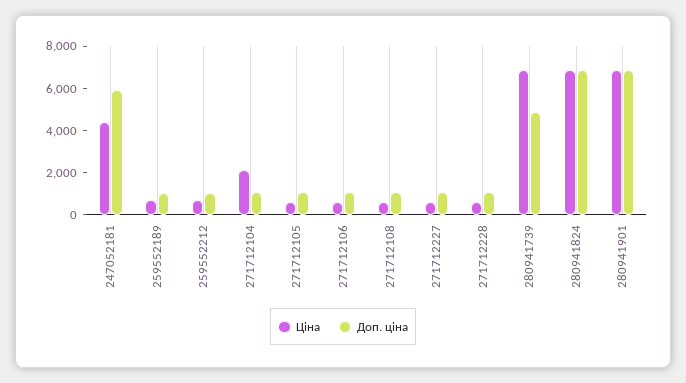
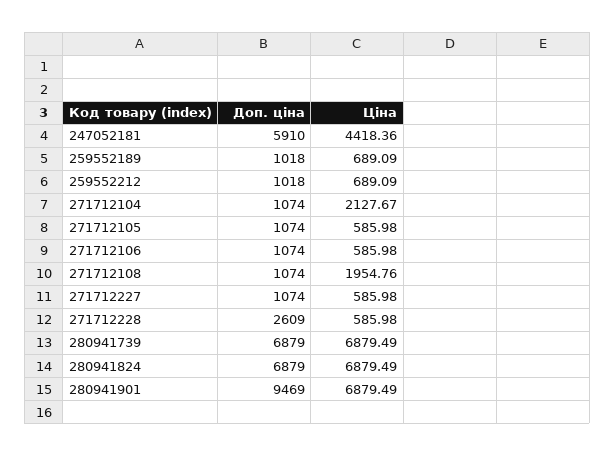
Ціна, 271712108: 500 -> 1954.76
Доп. ціна, 271712228: 1000 -> 2609
Доп. ціна, 280941739: 5000 -> 6879
Доп. ціна, 280941901: 7000 -> 9469

